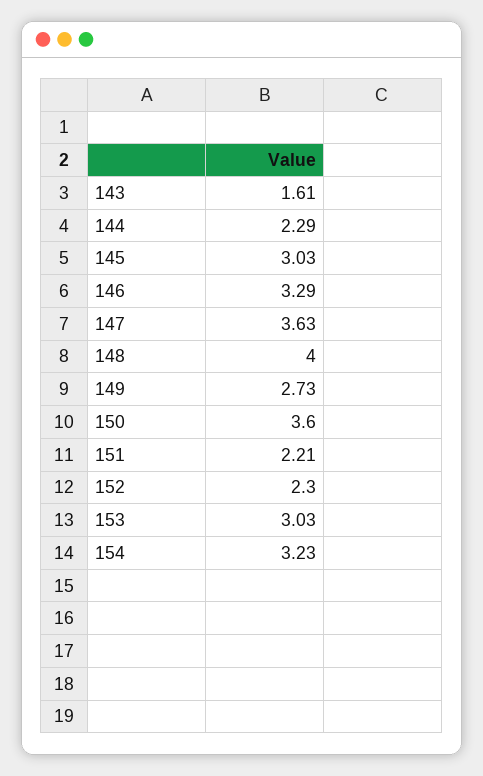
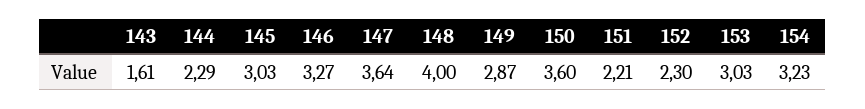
146: 3.29 -> 3.27
147: 3.63 -> 3.64
149: 2.73 -> 2.87

